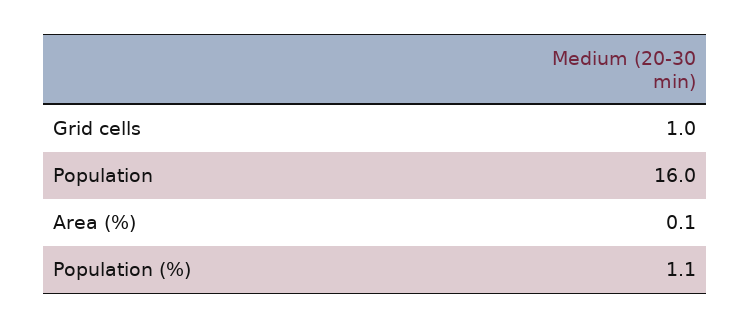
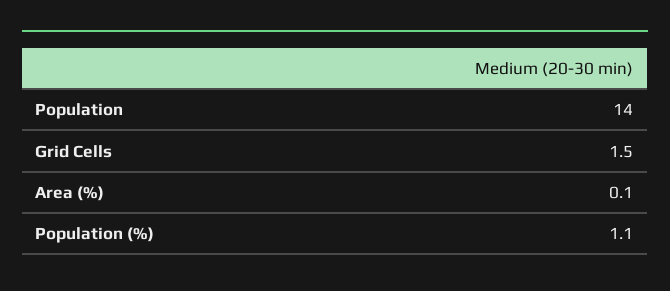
Grid cells: 1 -> 1.5
Population: 16 -> 14

